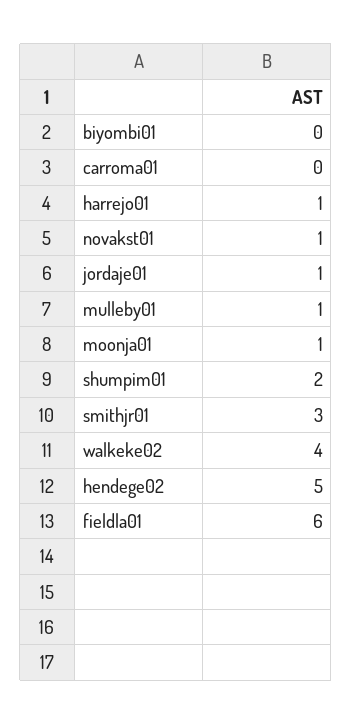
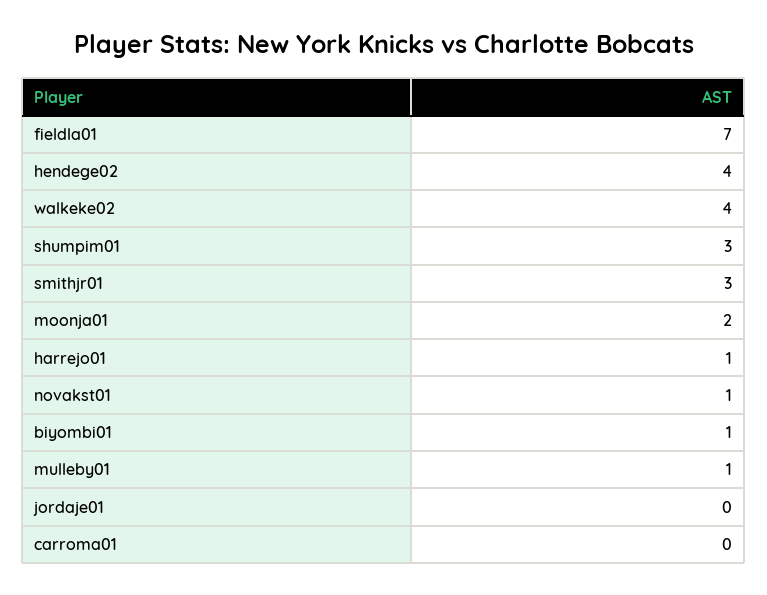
biyombi01: 0 -> 1
jordaje01: 1 -> 0
moonja01: 1 -> 2
shumpim01: 2 -> 3
hendege02: 5 -> 4
fieldla01: 6 -> 7

